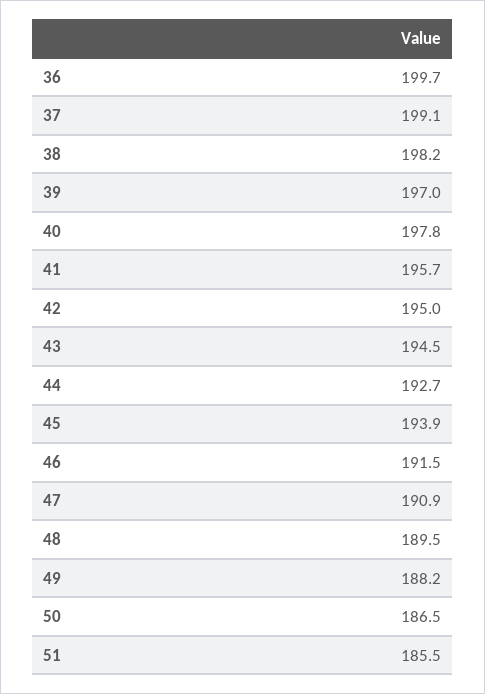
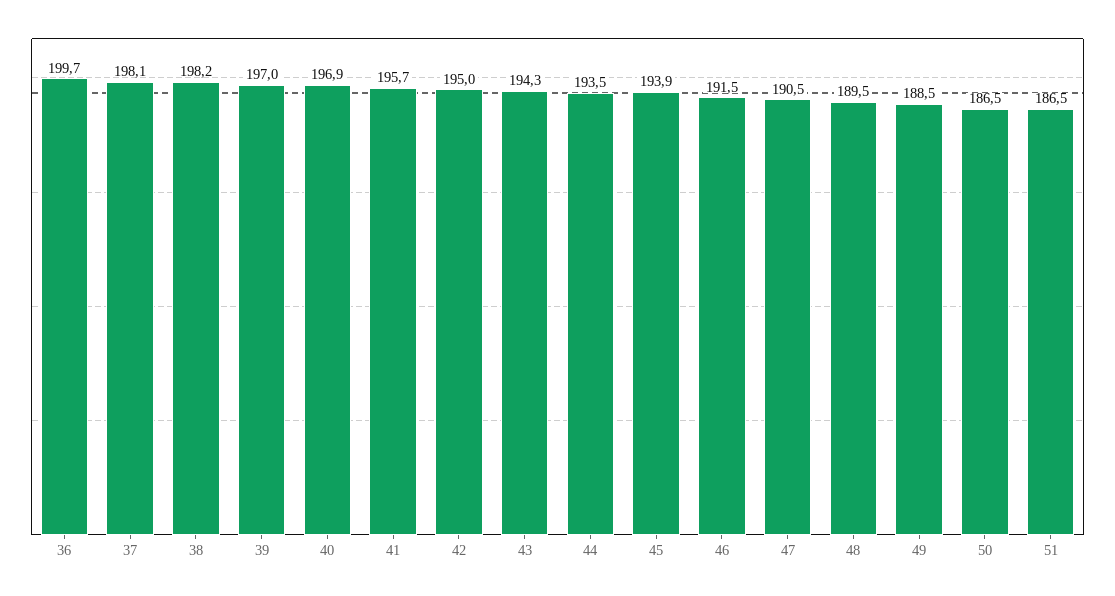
37: 199.1 -> 198.1
40: 197.8 -> 196.9
43: 194.5 -> 194.3
44: 192.7 -> 193.5
47: 190.9 -> 190.5
49: 188.2 -> 188.5
51: 185.5 -> 186.5

